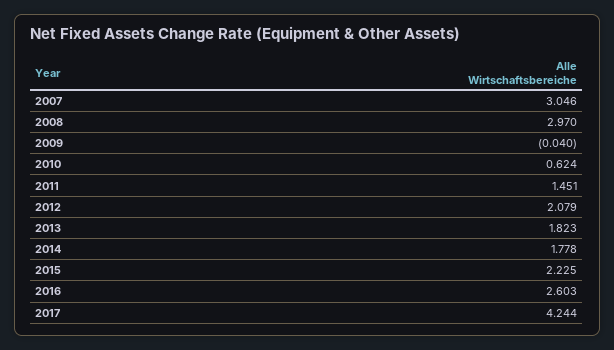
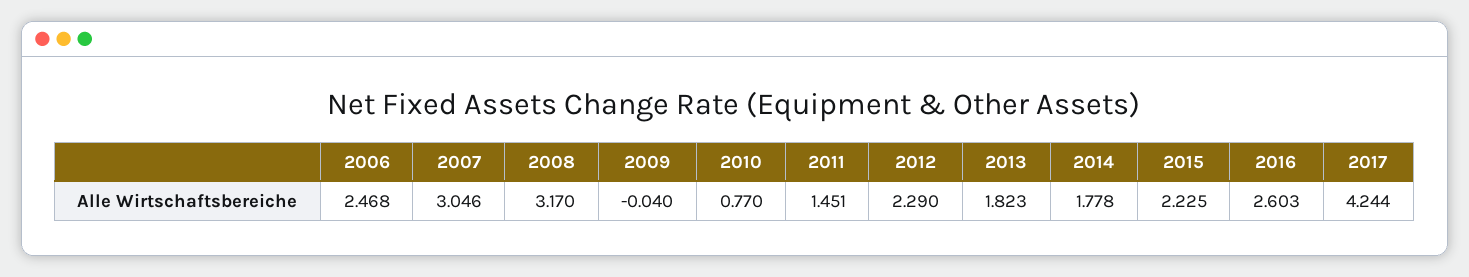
2008: 2.97 -> 3.17
2010: 0.624 -> 0.77
2012: 2.079 -> 2.29
2006: none -> 2.468

